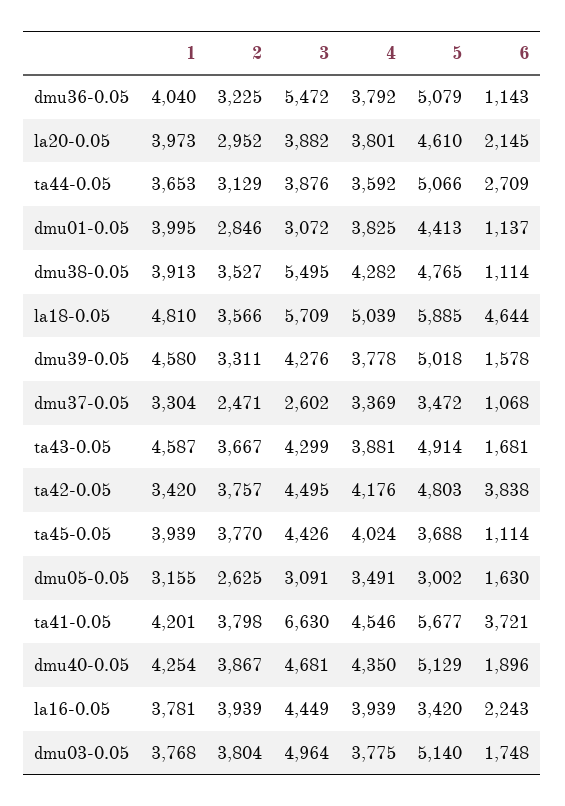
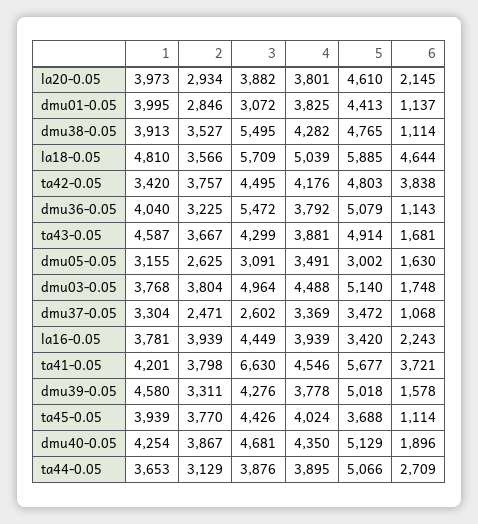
2, la20-0.05: 2952 -> 2934
4, ta44-0.05: 3592 -> 3895
4, dmu03-0.05: 3775 -> 4488

